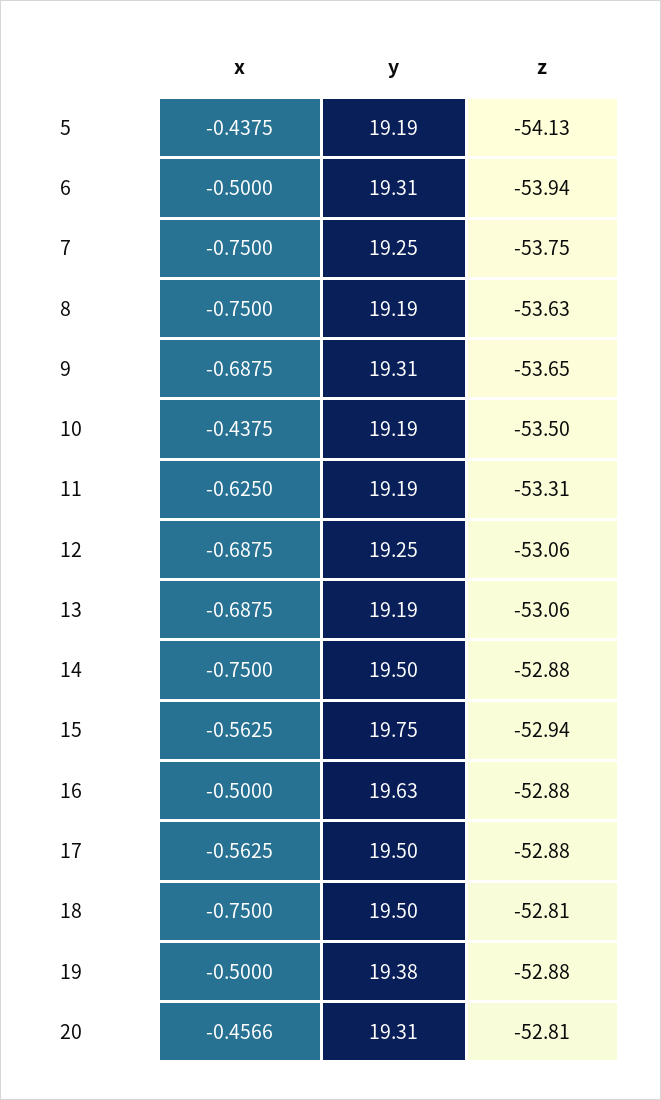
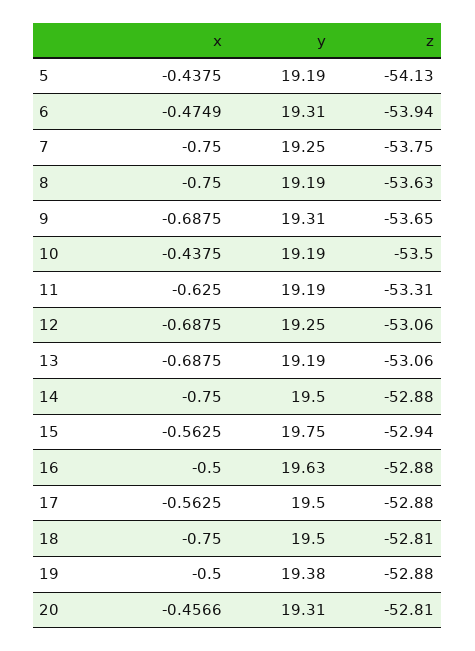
x, 6: -0.5 -> -0.4749

